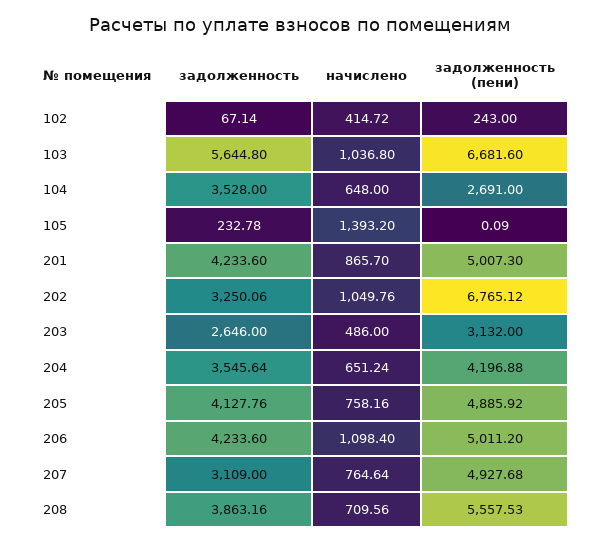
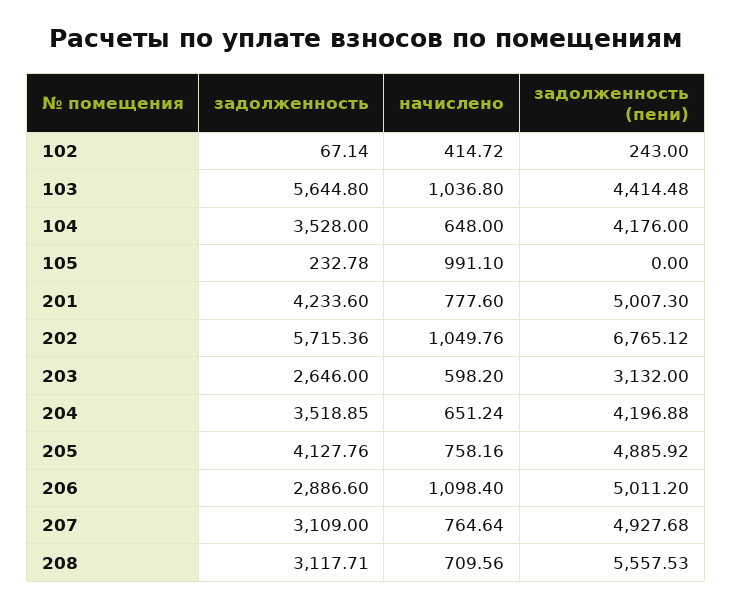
задолженность (пени), 103: 6681.6 -> 4414.48
задолженность (пени), 104: 2691 -> 4176
начислено, 105: 1393.2 -> 991.1
задолженность (пени), 105: 0.09 -> 0
начислено, 201: 865.7 -> 777.6
задолженность, 202: 3250.06 -> 5715.36
начислено, 203: 486 -> 598.2
задолженность, 204: 3545.64 -> 3518.85
задолженность, 206: 4233.6 -> 2886.6
задолженность, 208: 3863.16 -> 3117.71

